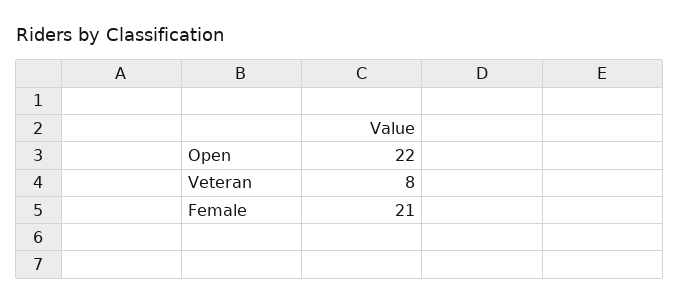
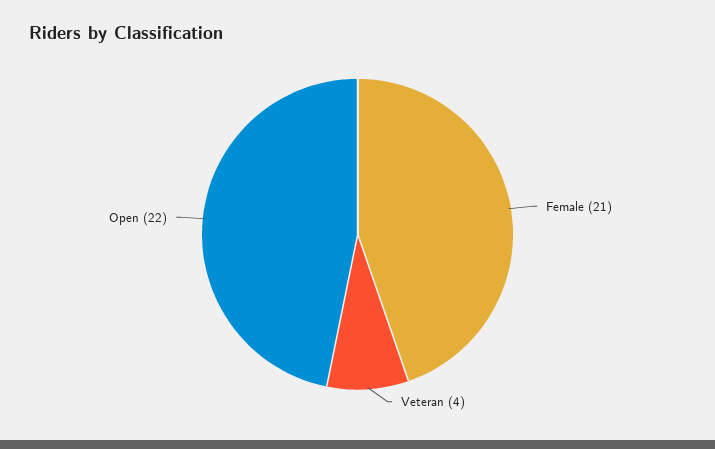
Veteran: 8 -> 4

